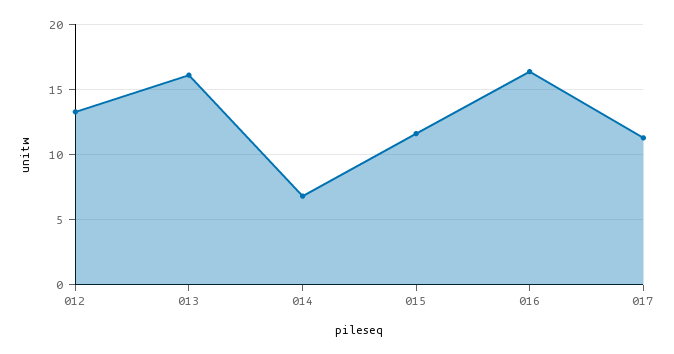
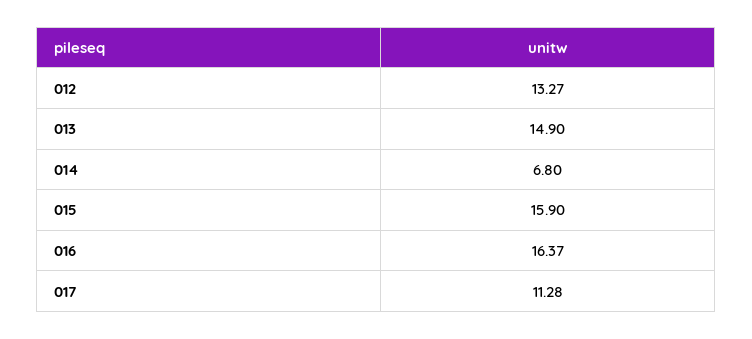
013: 16 -> 14.9
015: 11.5 -> 15.9

